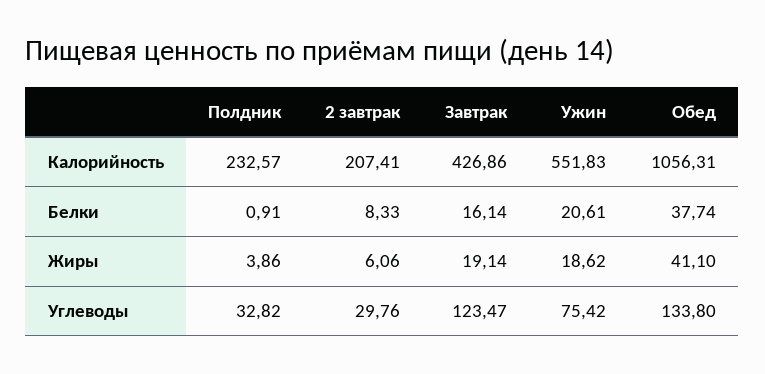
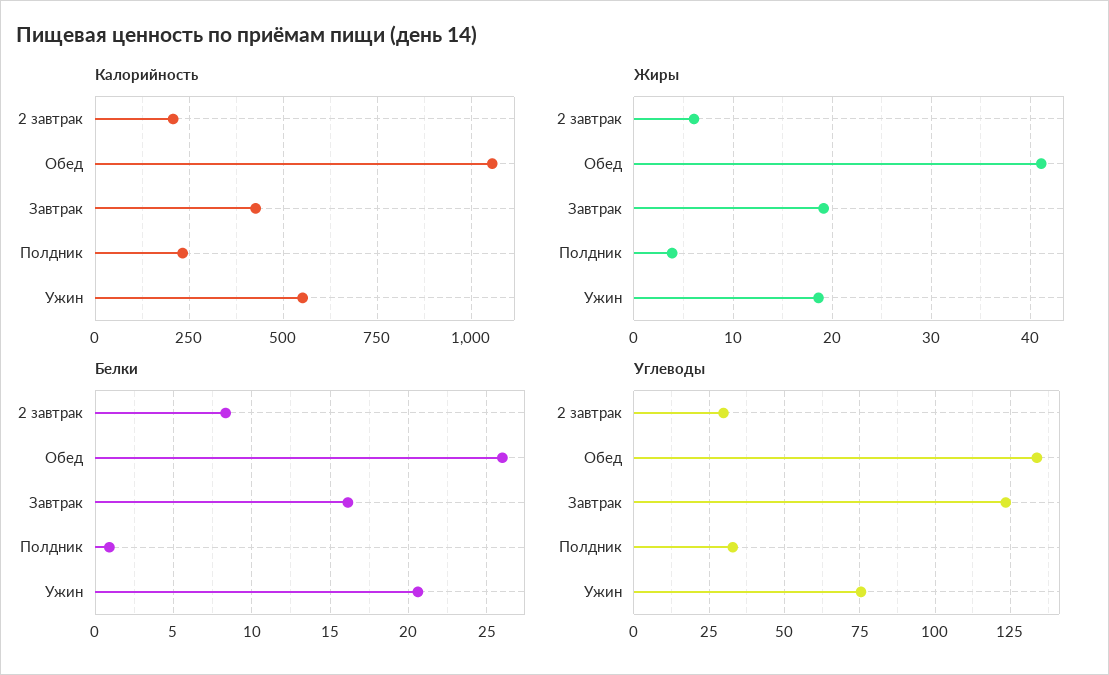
Белки, Обед: 37.74 -> 26

